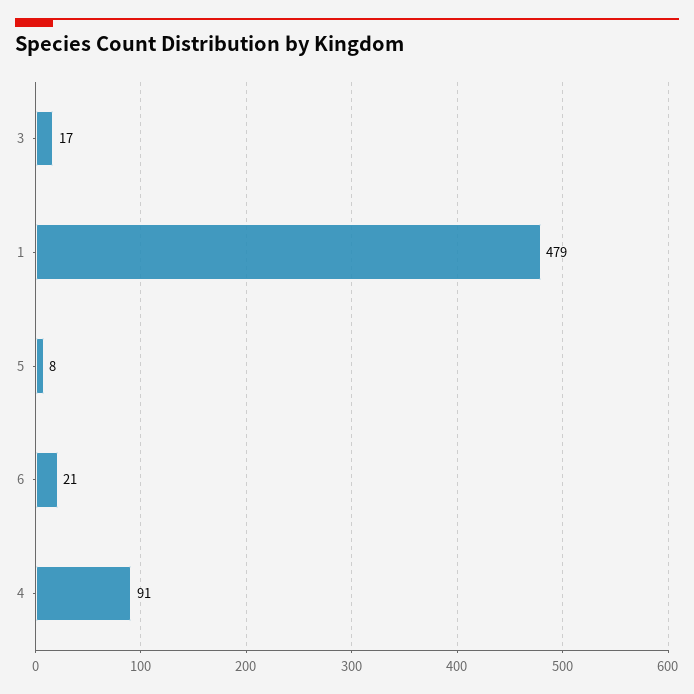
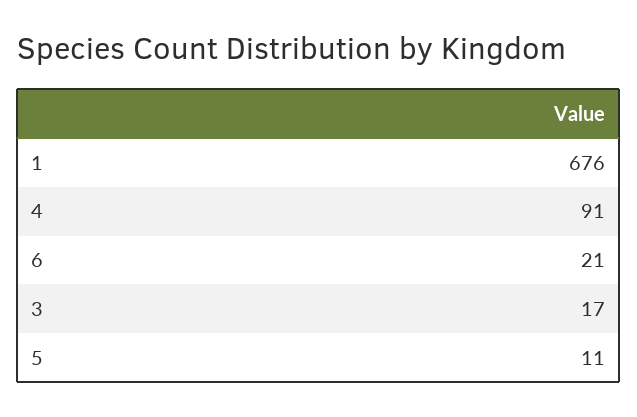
1: 479 -> 676
5: 8 -> 11

